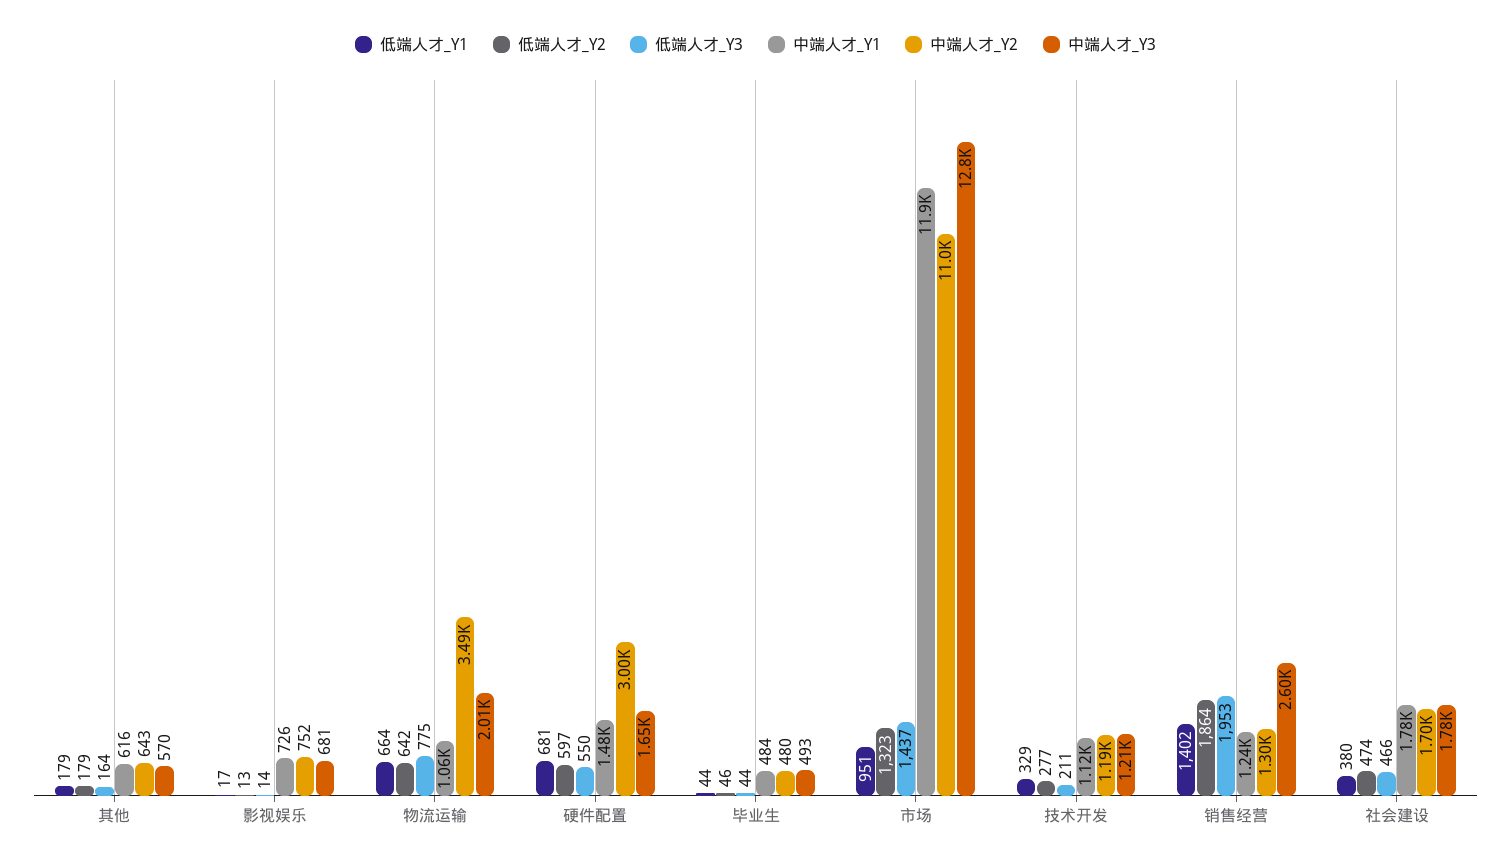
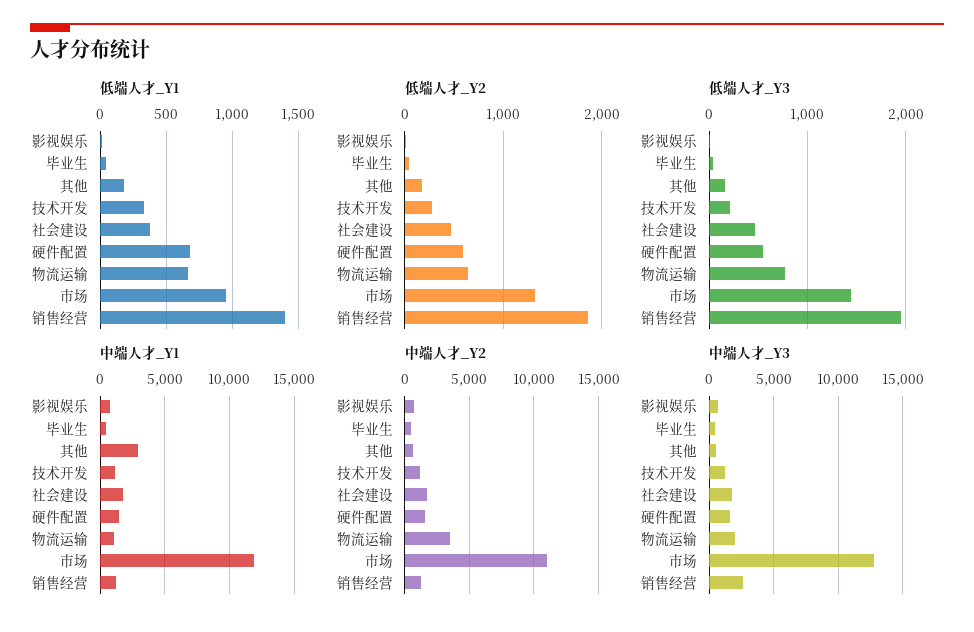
中端人才_Y1, 其他: 616 -> 3000
中端人才_Y2, 硬件配置: 3000 -> 1500

